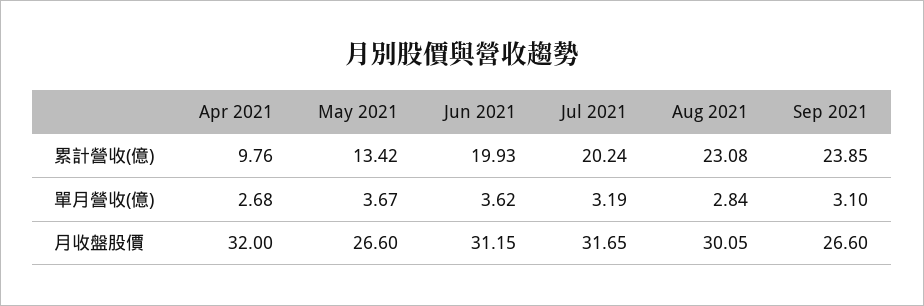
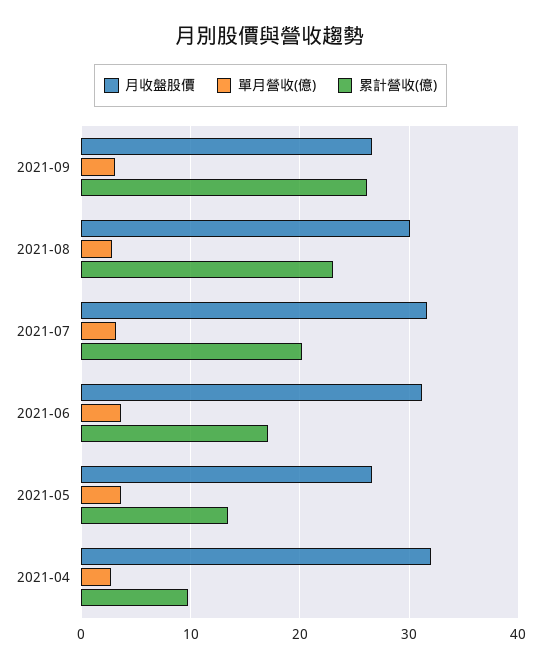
累計營收(億), Jun 2021: 19.93 -> 17
累計營收(億), Sep 2021: 23.85 -> 26

